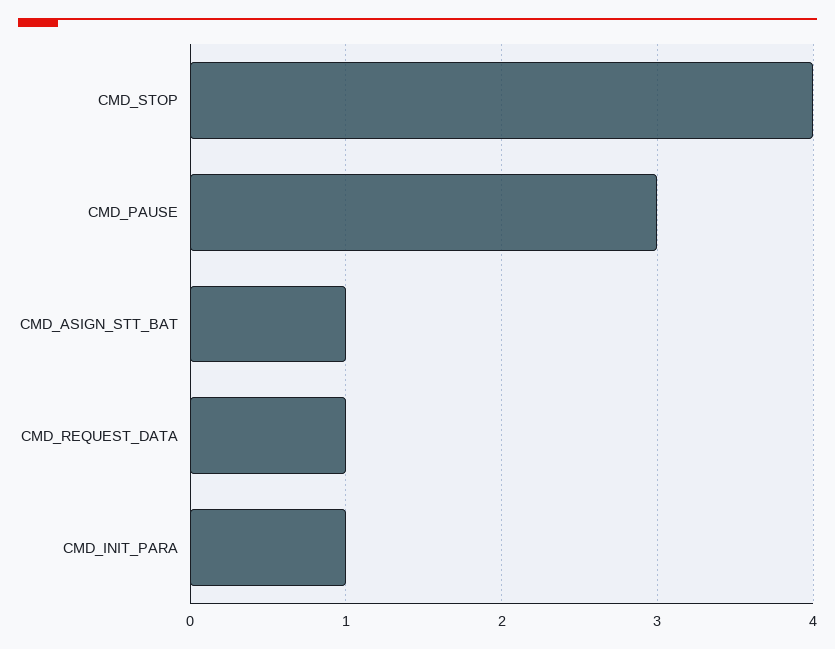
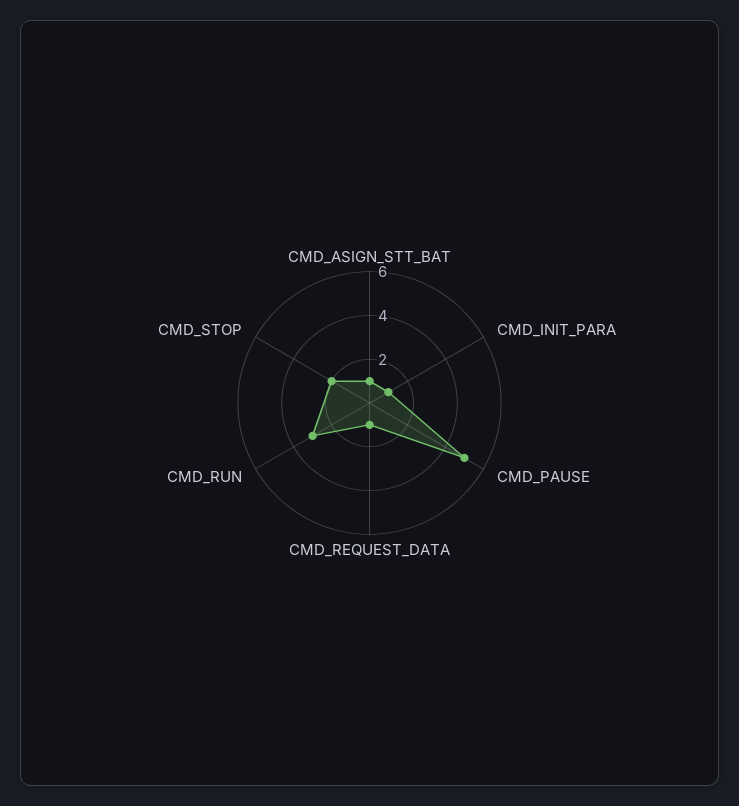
CMD_STOP: 4 -> 2
CMD_PAUSE: 3 -> 5
CMD_RUN: none -> 3

